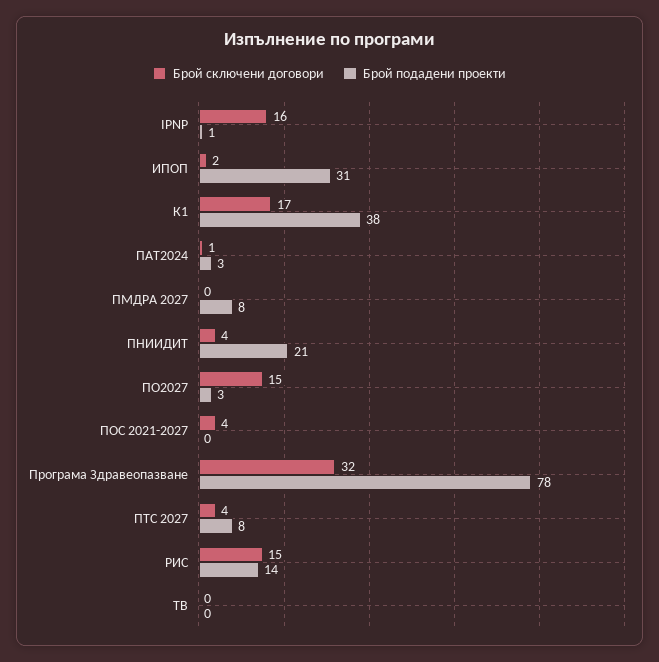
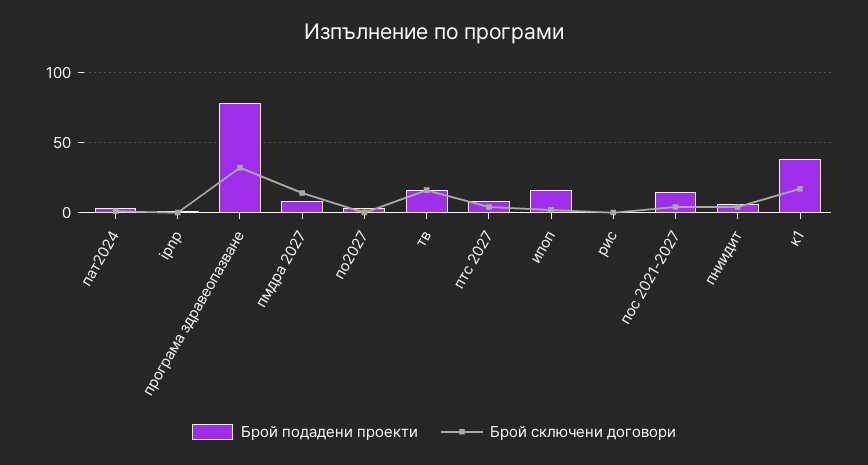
Брой сключени договори, IPNP: 16 -> 0
Брой подадени проекти, ИПОП: 31 -> 15
Брой сключени договори, ПМДРА 2027: 0 -> 15
Брой подадени проекти, ПНИИДИТ: 21 -> 5
Брой сключени договори, ПО2027: 15 -> 0
Брой подадени проекти, ПОС 2021-2027: 0 -> 15
Брой сключени договори, РИС: 15 -> 0
Брой подадени проекти, РИС: 14 -> 0
Брой сключени договори, ТВ: 0 -> 15
Брой подадени проекти, ТВ: 0 -> 15

